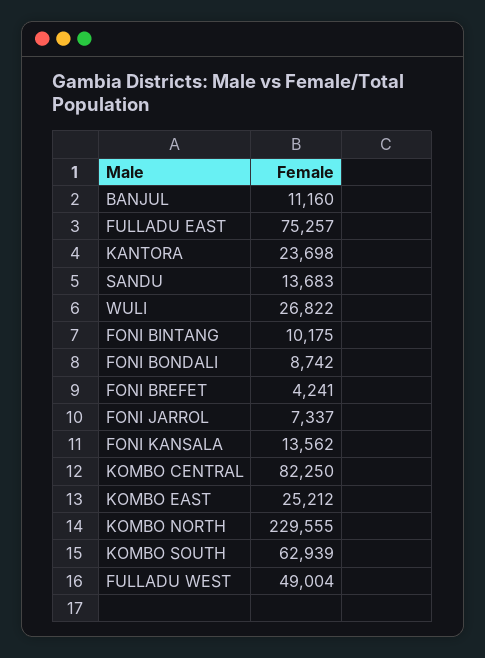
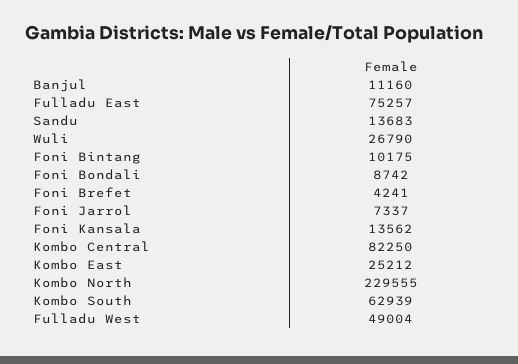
KANTORA: 23698 -> none
WULI: 26822 -> 26790

